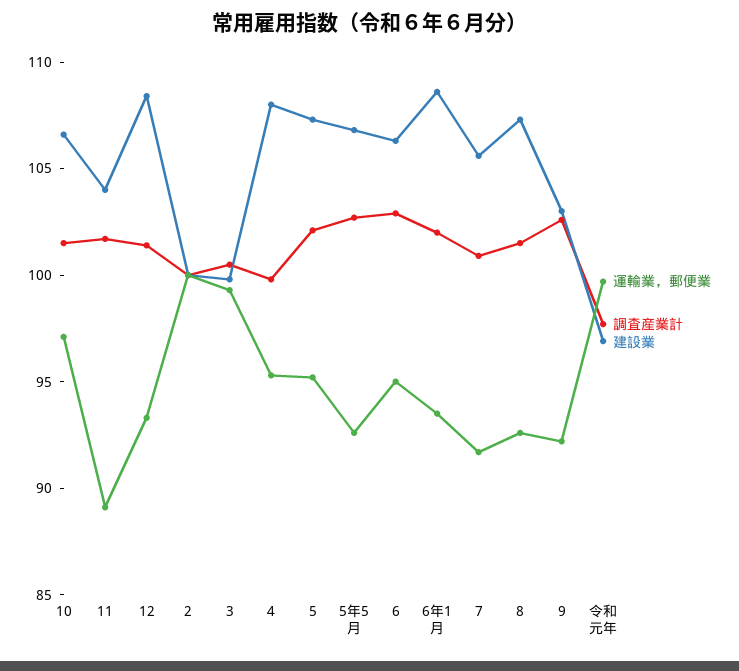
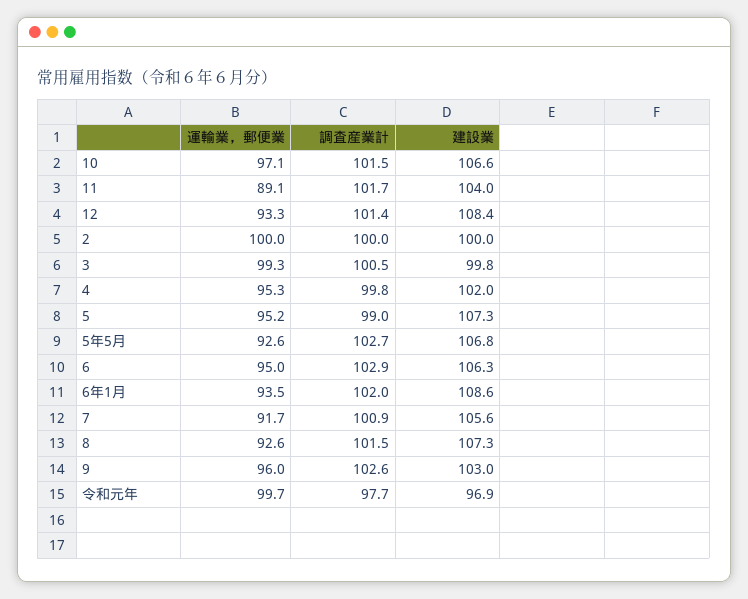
建設業, 4: 108 -> 102
調査産業計, 5: 102 -> 99
運輸業，郵便業, 9: 92 -> 96

